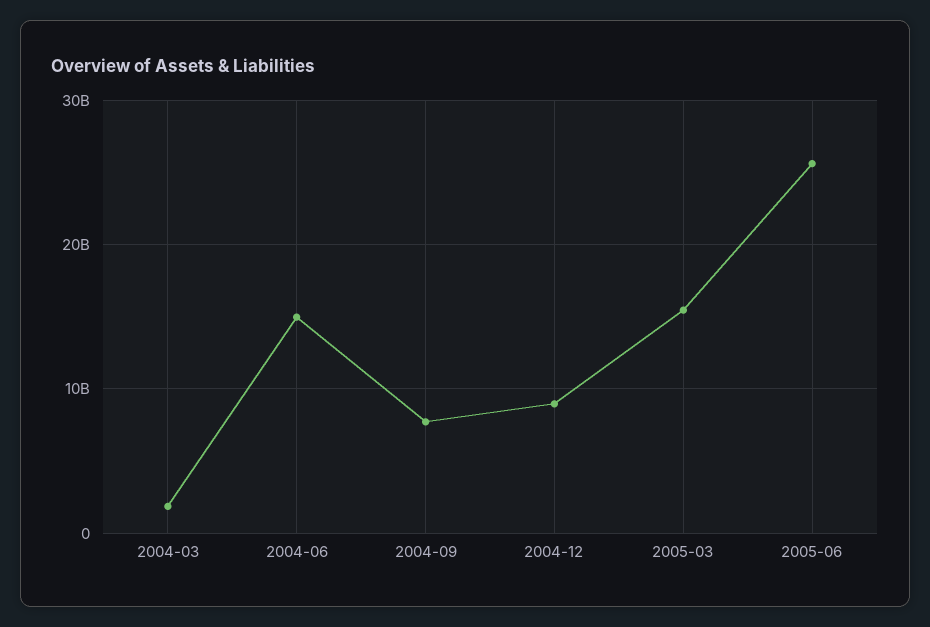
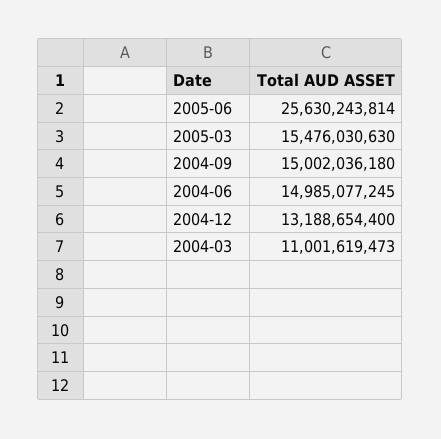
2004-03: 2000000000 -> 11001619473
2004-09: 8000000000 -> 15002036180
2004-12: 9000000000 -> 13188654400

